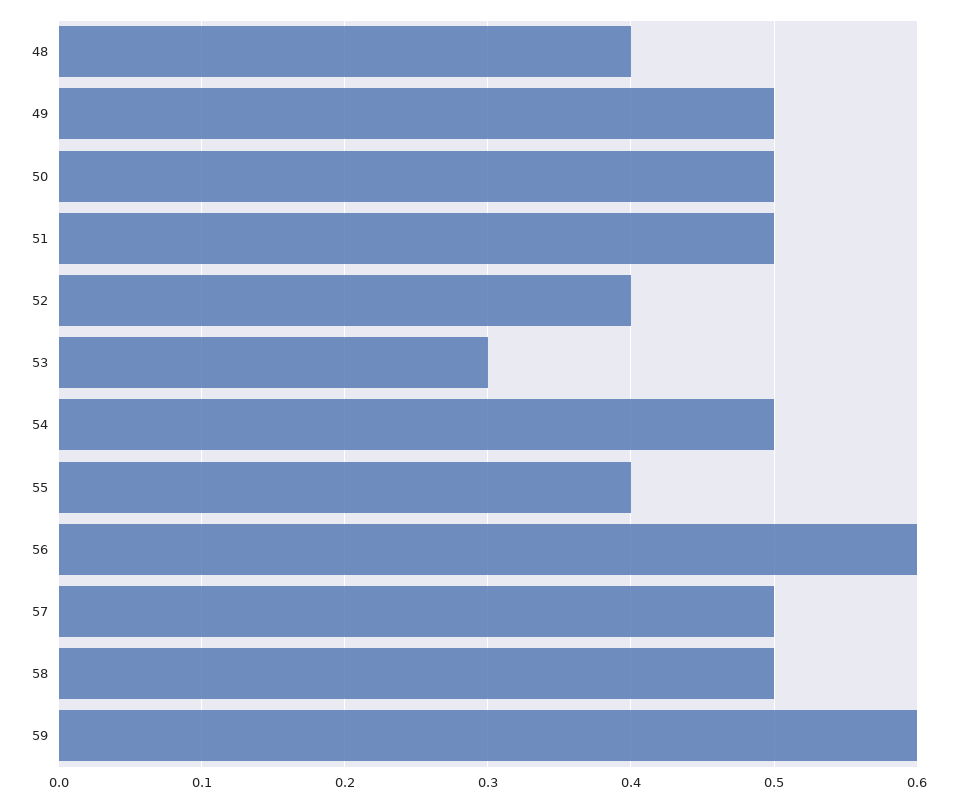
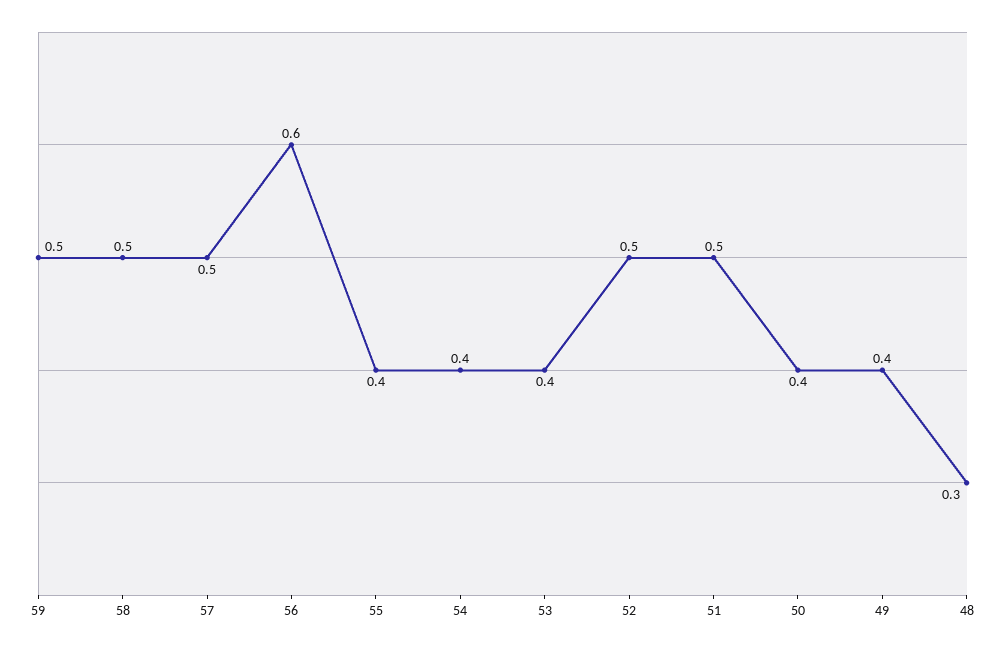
48: 0.4 -> 0.3
49: 0.5 -> 0.4
50: 0.5 -> 0.4
52: 0.4 -> 0.5
53: 0.3 -> 0.4
54: 0.5 -> 0.4
59: 0.6 -> 0.5

